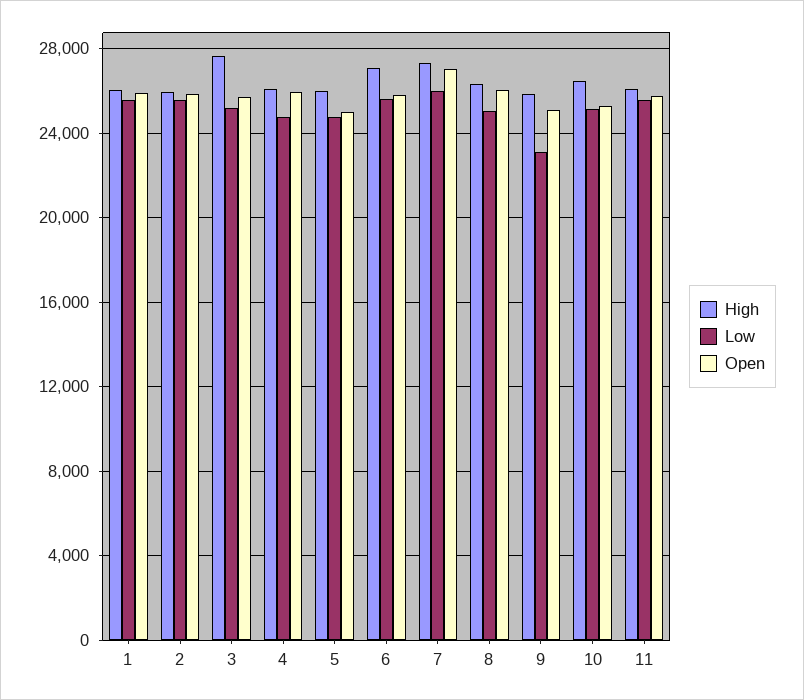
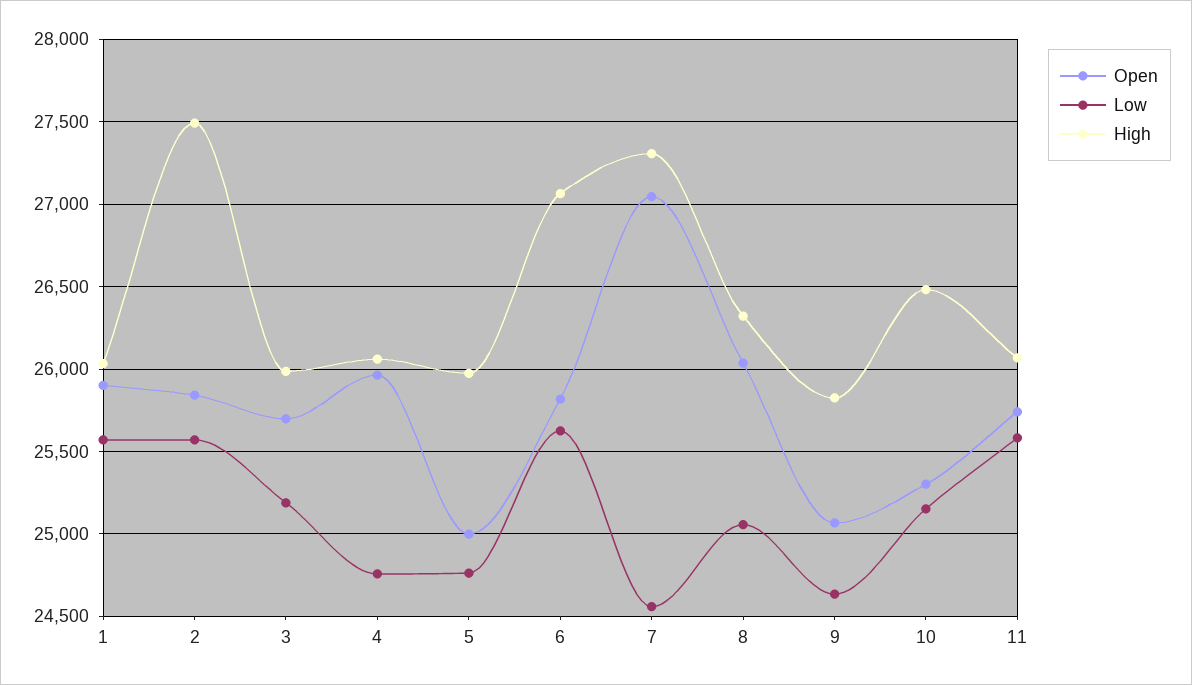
High, 2: 26000 -> 27500
High, 3: 27500 -> 26000
Low, 7: 26000 -> 24550
Low, 9: 23000 -> 24650

